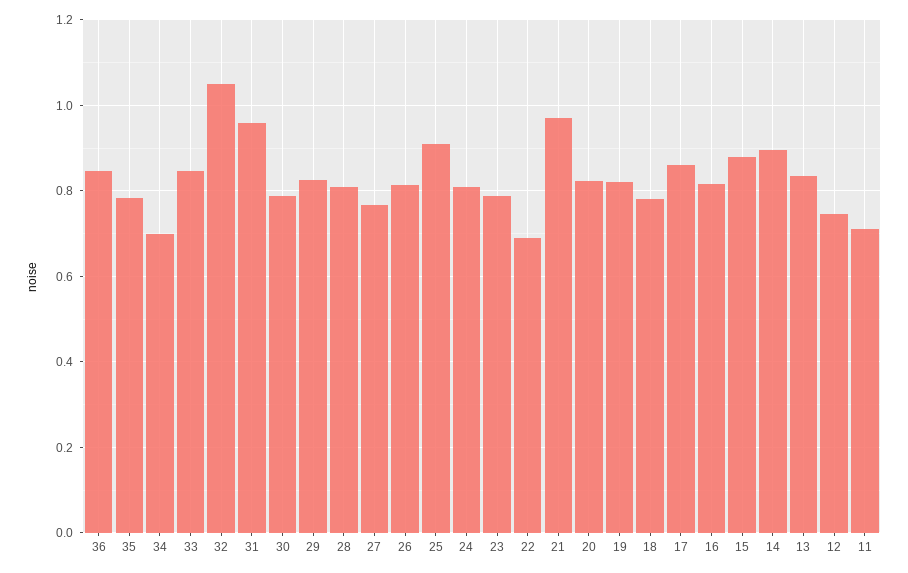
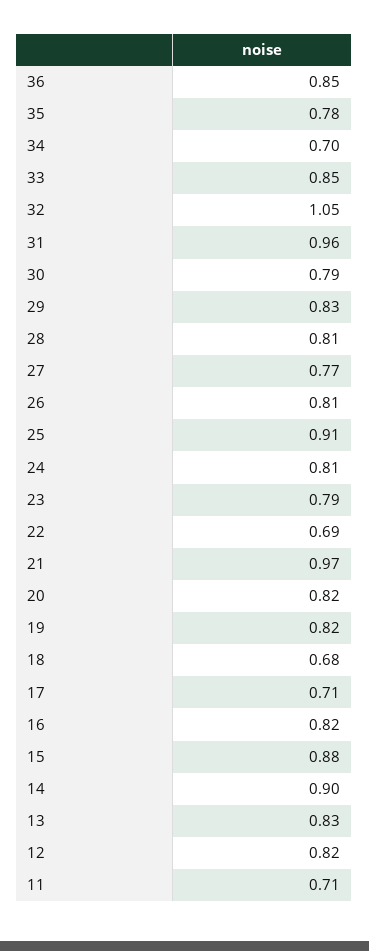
18: 0.78 -> 0.68
17: 0.86 -> 0.71
12: 0.74 -> 0.82

